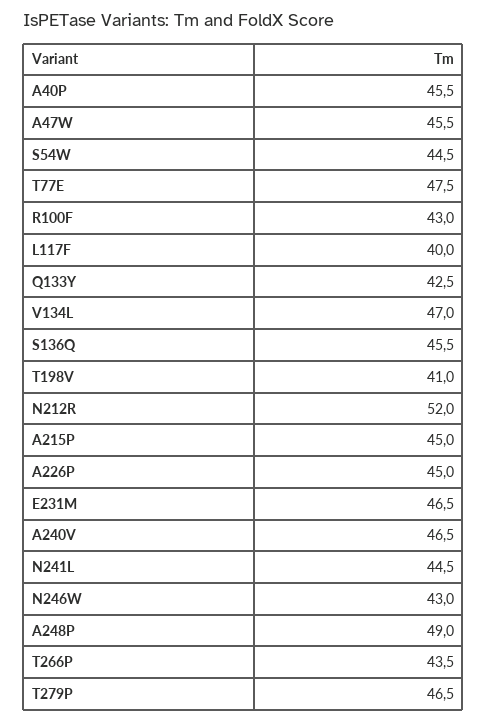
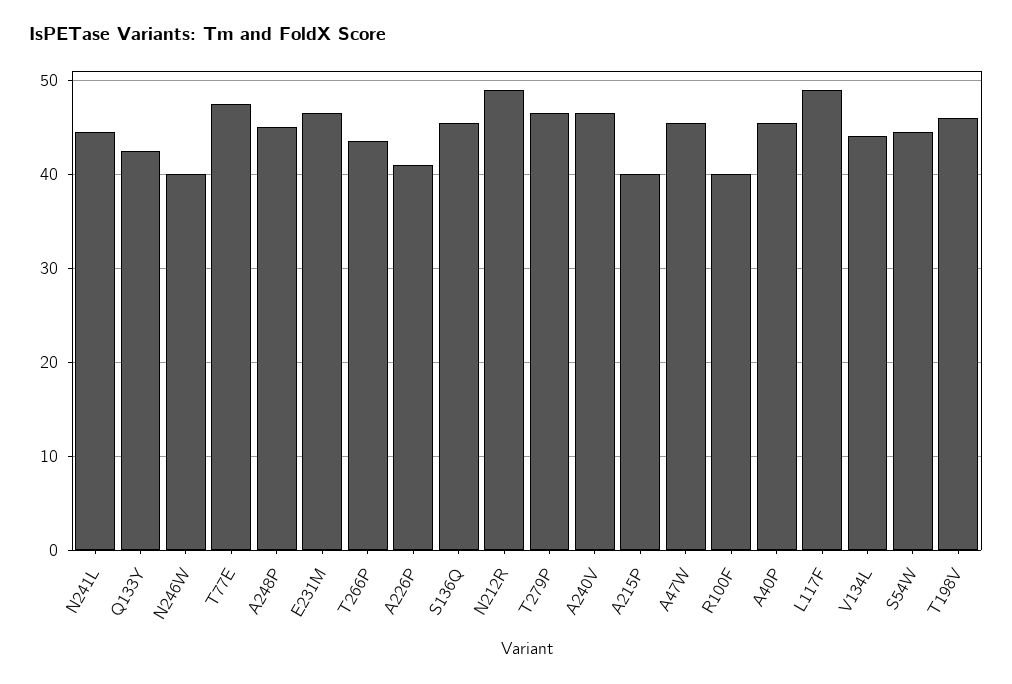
R100F: 43 -> 40
L117F: 40 -> 49
V134L: 47 -> 44
T198V: 41 -> 46
N212R: 52 -> 49
A215P: 45 -> 40
A226P: 45 -> 41
N246W: 43 -> 40
A248P: 49 -> 45

